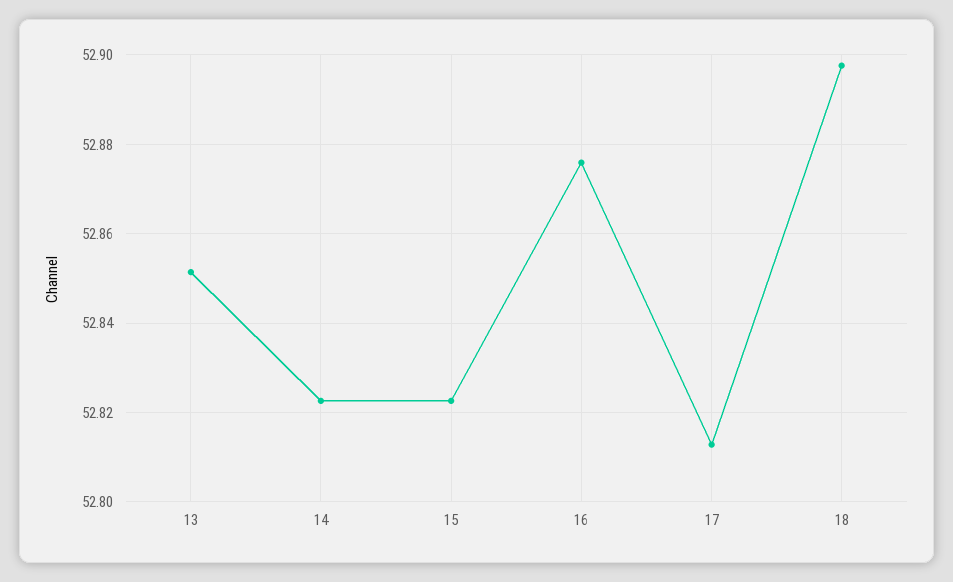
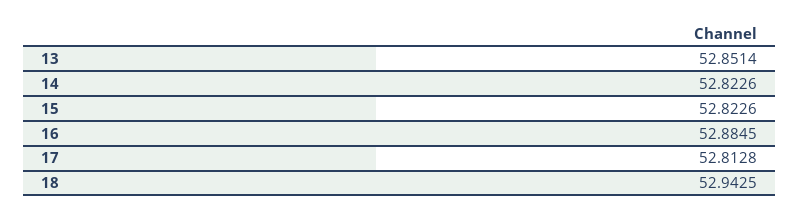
16: 52.876 -> 52.8845
18: 52.898 -> 52.9425

